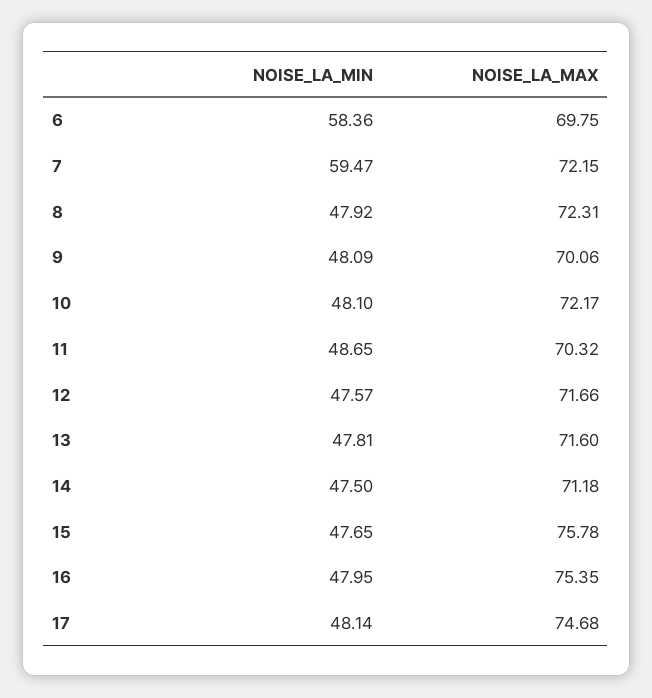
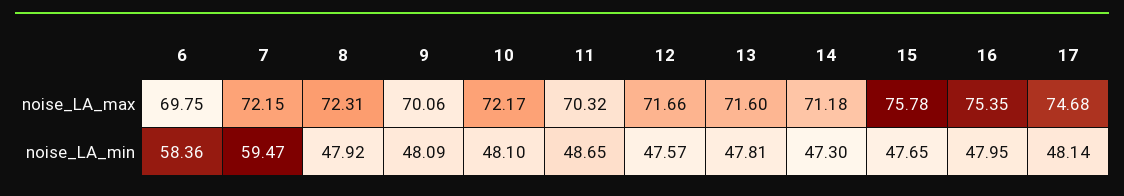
NOISE_LA_MIN, 14: 47.5 -> 47.3

